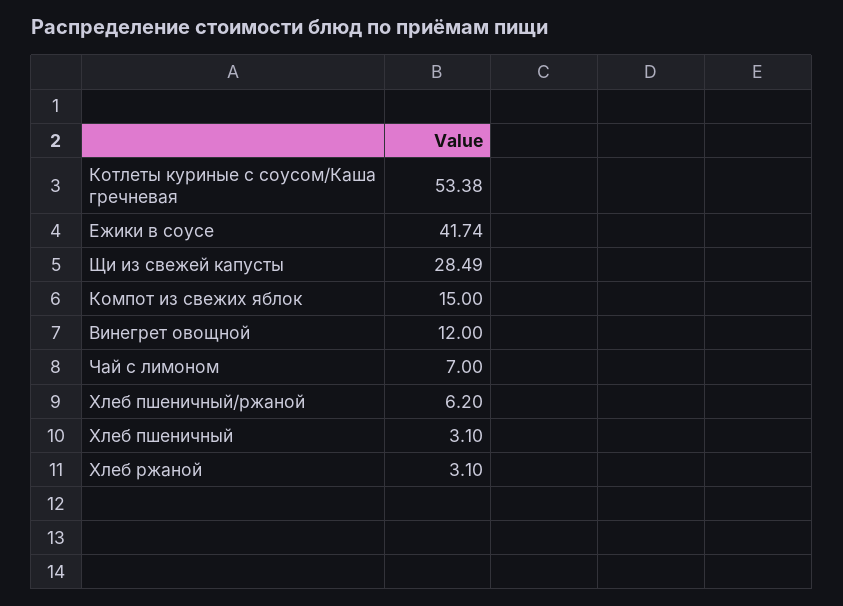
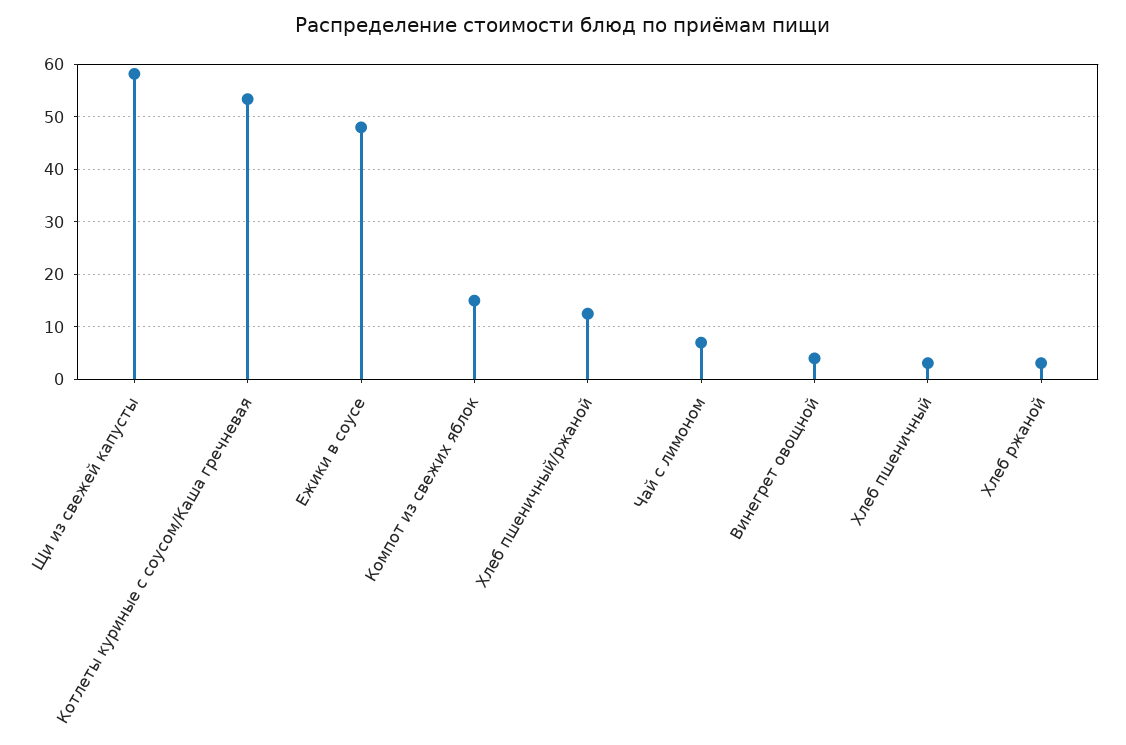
Ежики в соусе: 41.74 -> 48
Щи из свежей капусты: 28.49 -> 58
Винегрет овощной: 12 -> 4
Хлеб пшеничный/ржаной: 6.2 -> 12

